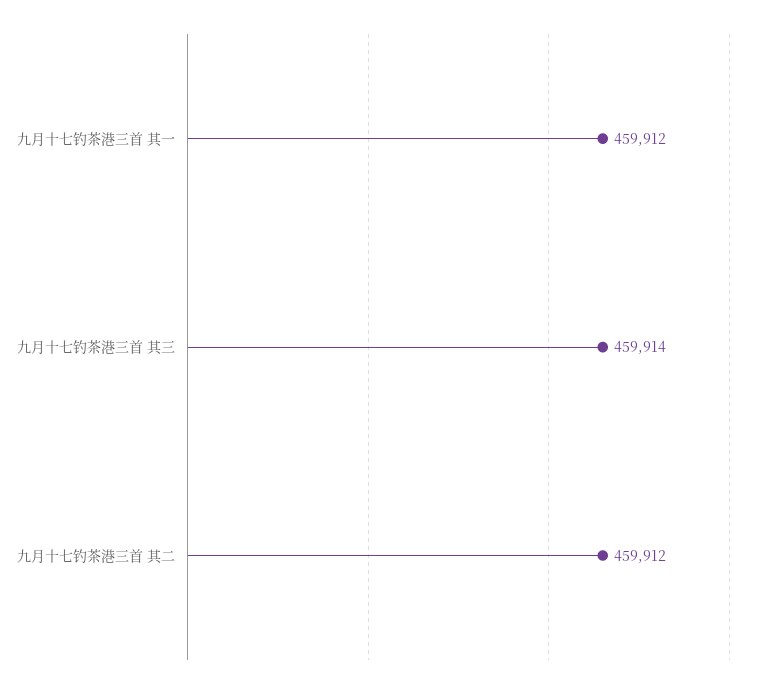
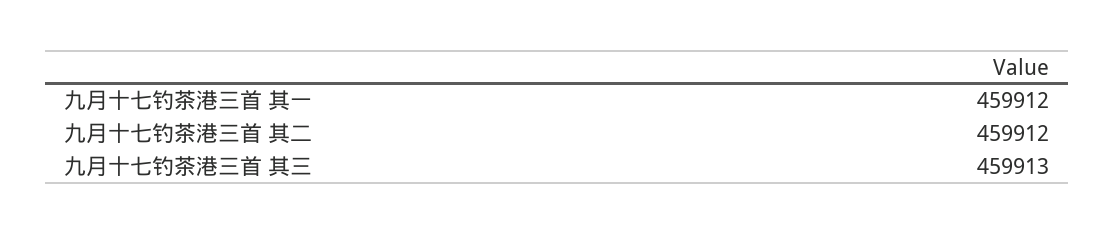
九月十七钓茶港三首 其三: 459914 -> 459913

